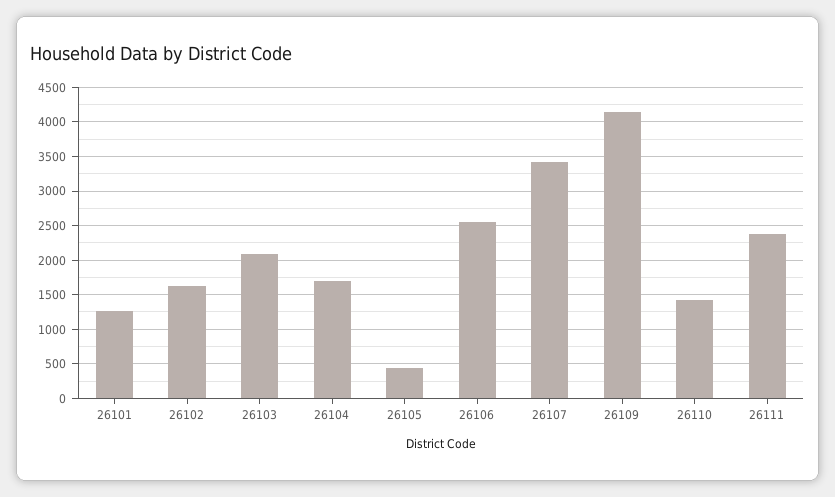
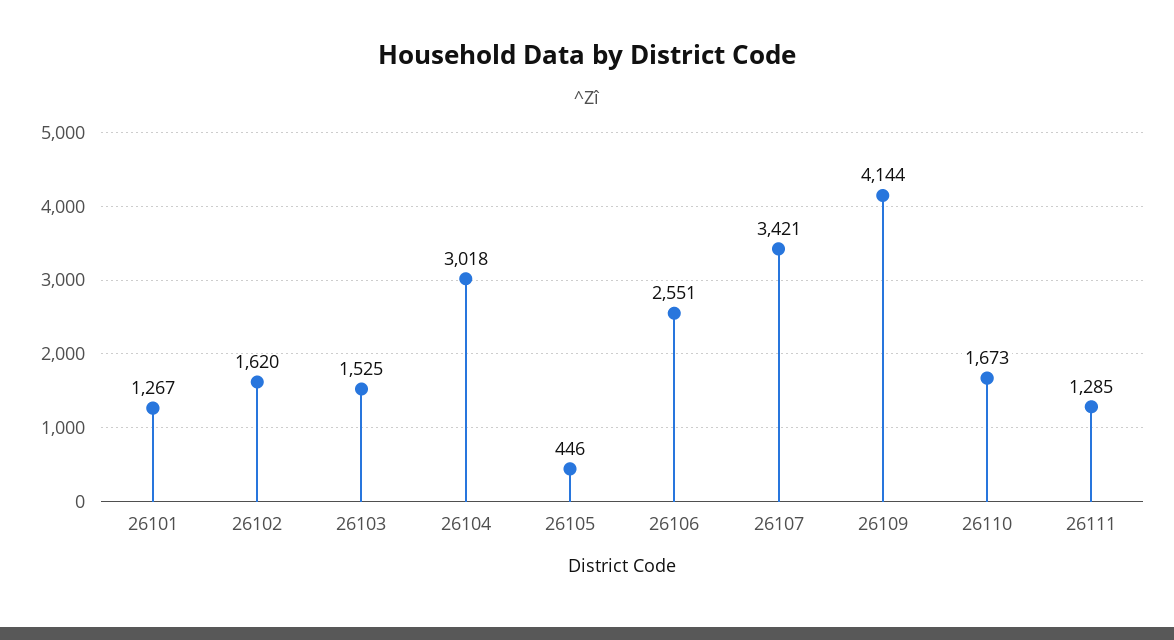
26103: 2100 -> 1525
26104: 1700 -> 3018
26110: 1400 -> 1673
26111: 2400 -> 1285

